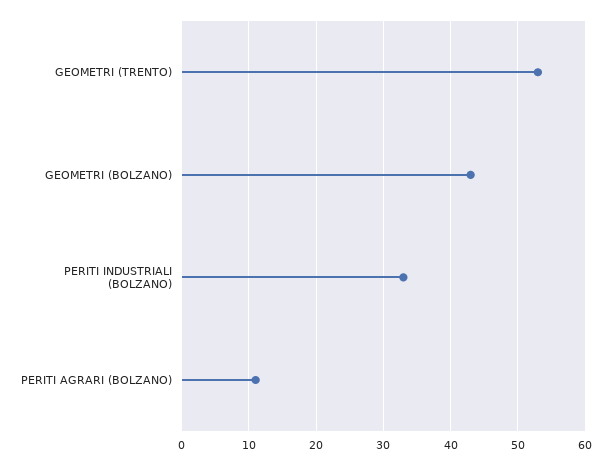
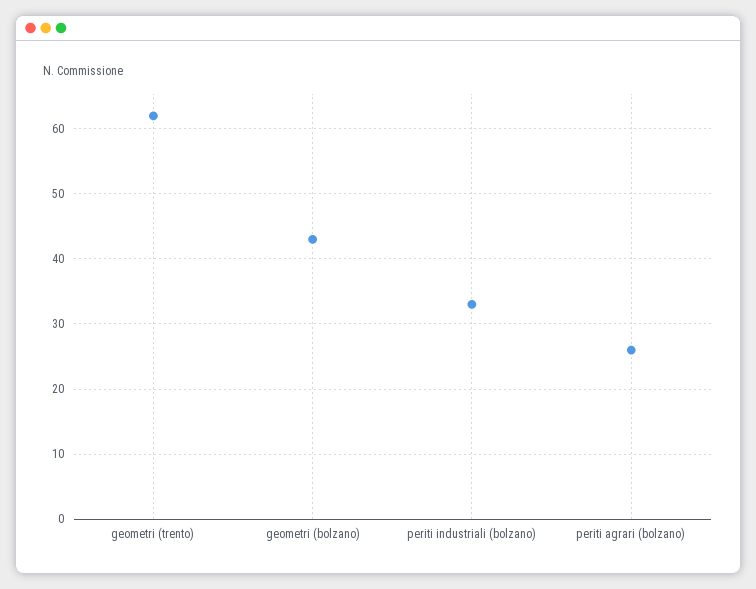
GEOMETRI (TRENTO): 53 -> 62
PERITI AGRARI (BOLZANO): 11 -> 26

